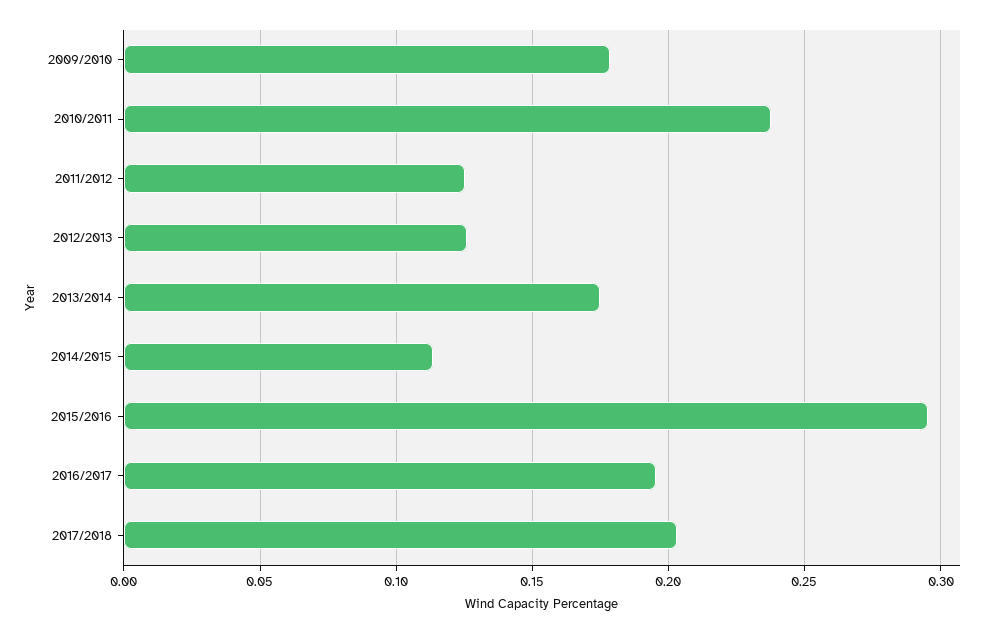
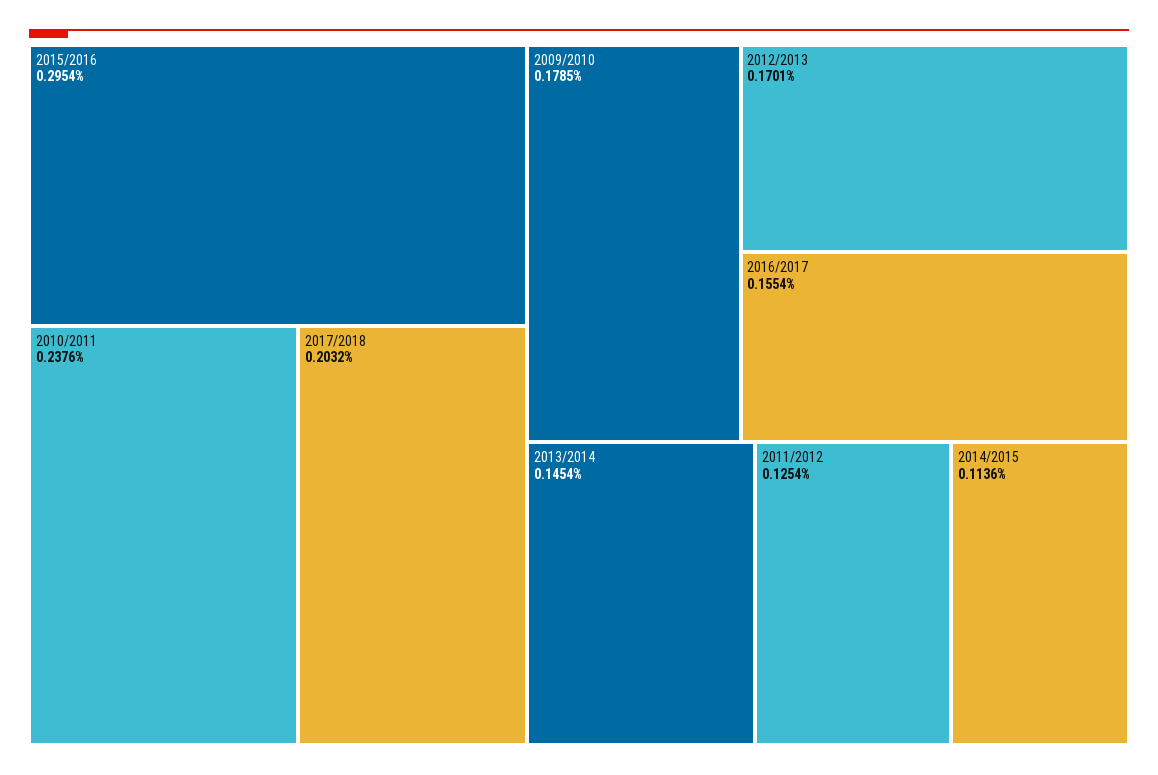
2012/2013: 0.125 -> 0.1701
2013/2014: 0.175 -> 0.1454
2016/2017: 0.195 -> 0.1554

